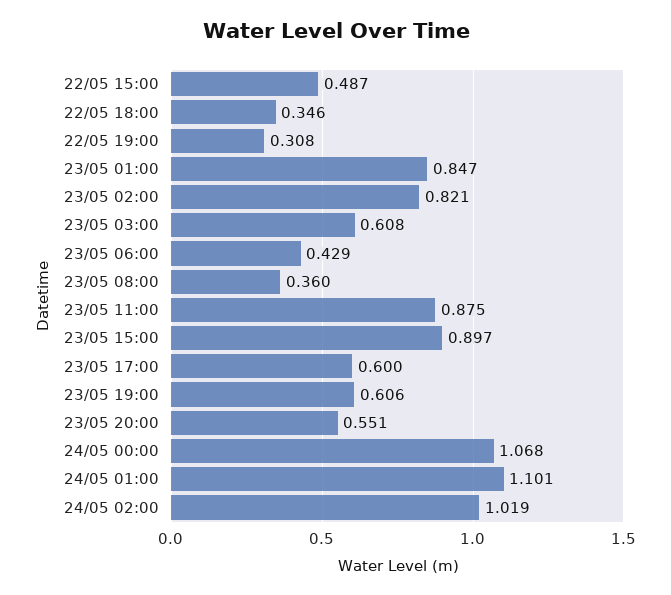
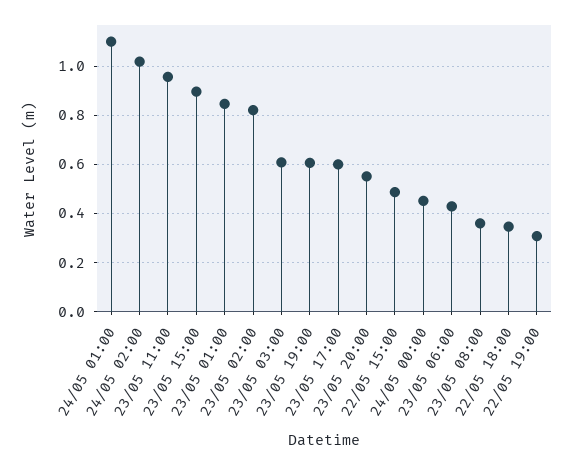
23/05 11:00: 0.875 -> 0.95
24/05 00:00: 1.068 -> 0.45

